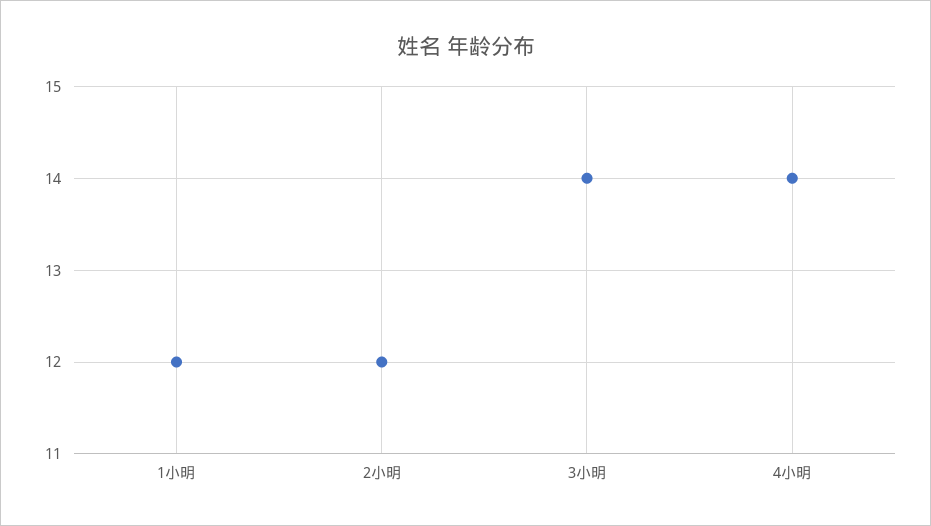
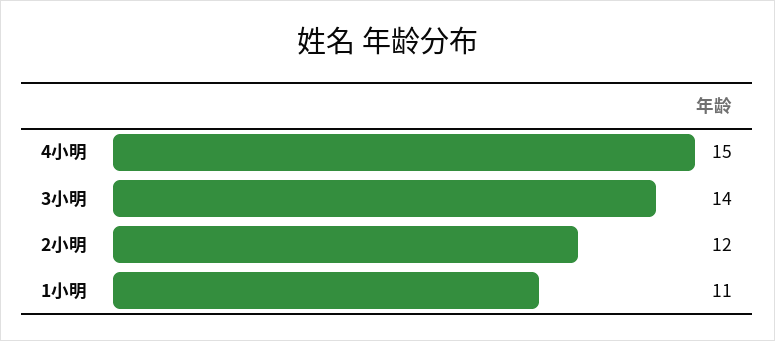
1小明: 12 -> 11
4小明: 14 -> 15

